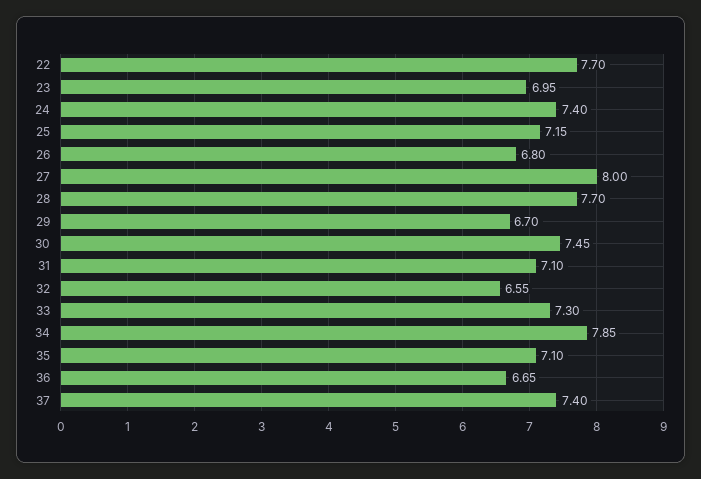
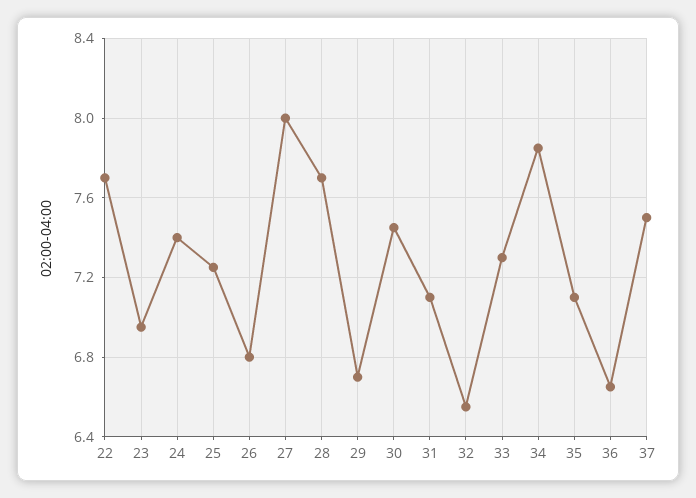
25: 7.15 -> 7.25
37: 7.4 -> 7.5

